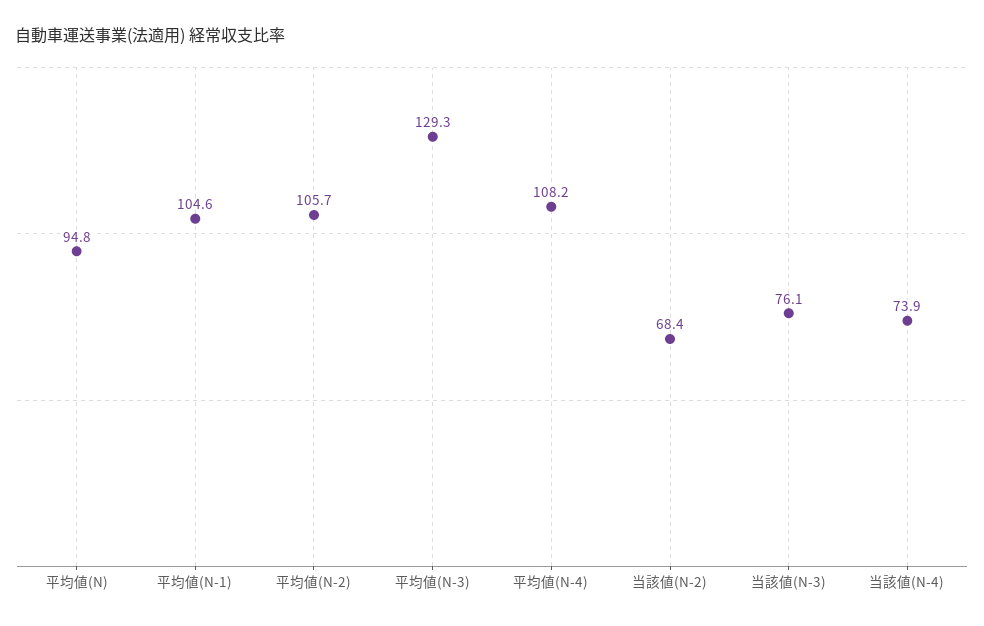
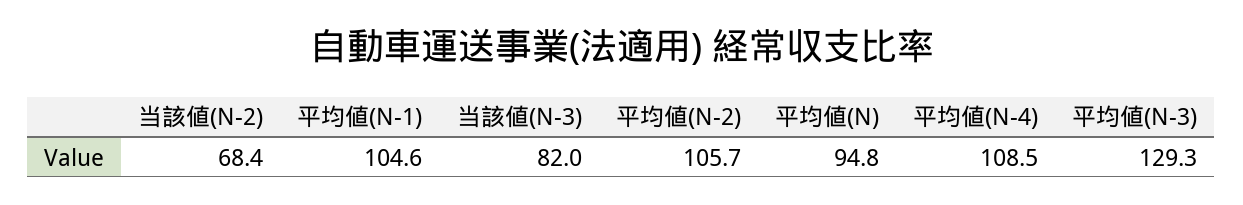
平均値(N-4): 108.2 -> 108.5
当該値(N-3): 76.1 -> 82
当該値(N-4): 73.9 -> none

